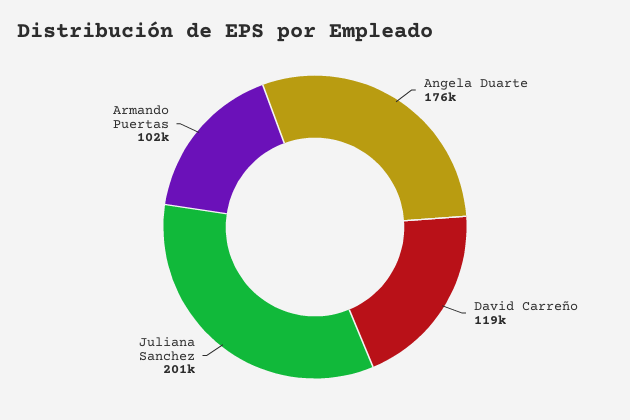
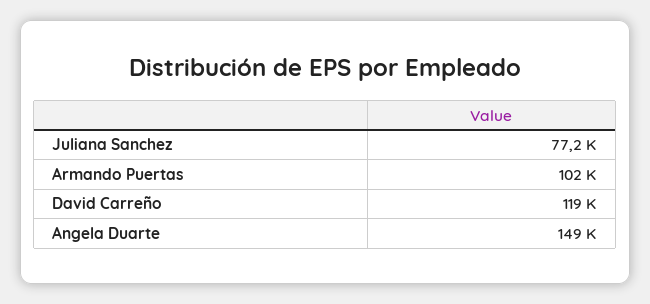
Angela Duarte: 176000 -> 149000
Juliana Sanchez: 201000 -> 77200

